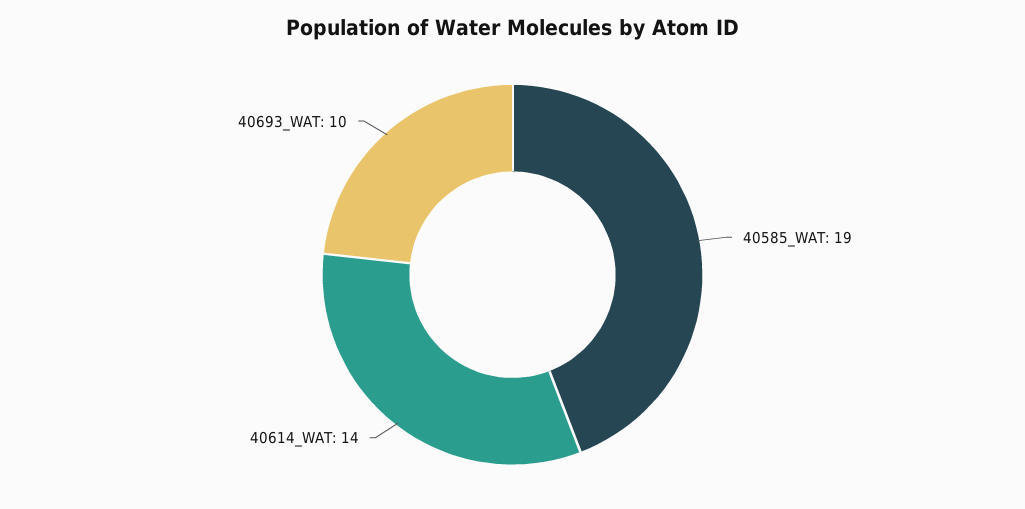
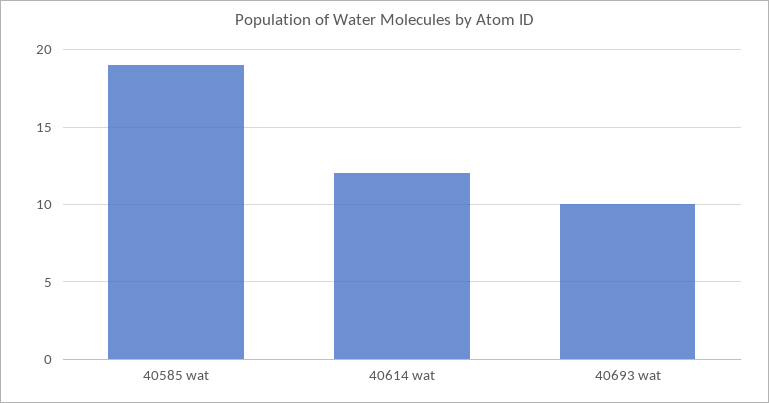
40614_WAT: 14 -> 12

